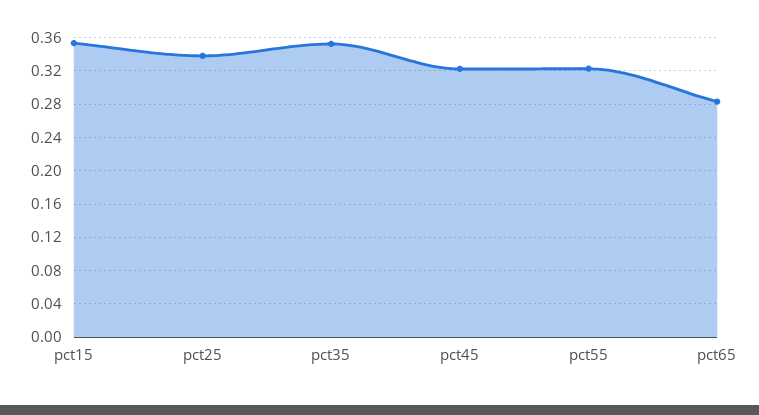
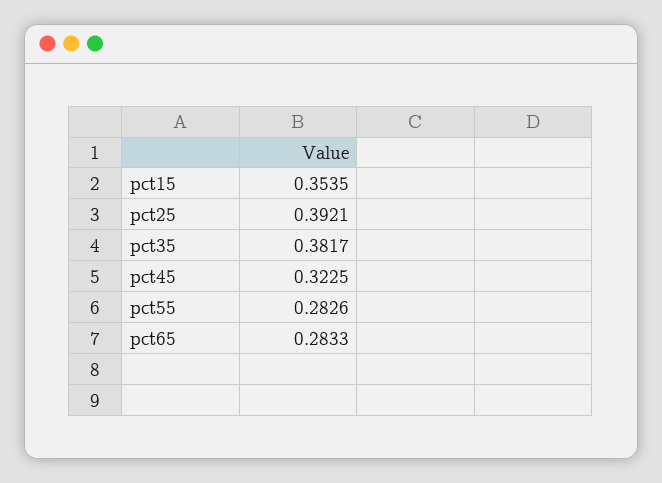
pct25: 0.34 -> 0.3921
pct35: 0.35 -> 0.3817
pct55: 0.32 -> 0.2826

